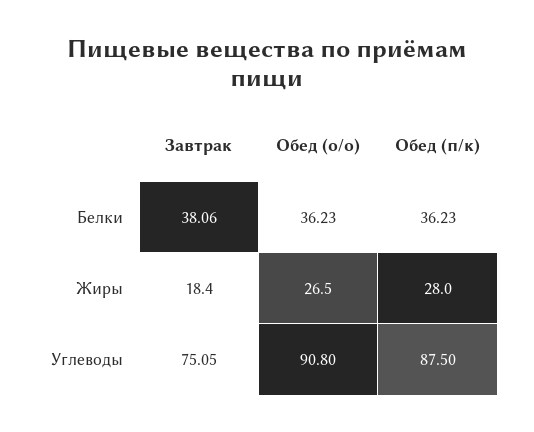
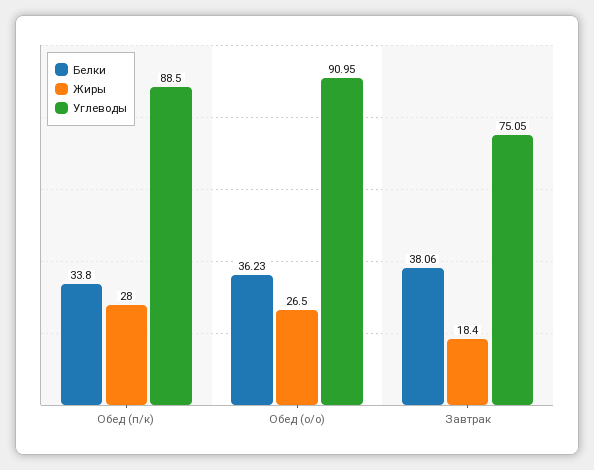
Белки, Обед (п/к): 36.23 -> 33.8
Углеводы, Обед (о/о): 90.8 -> 90.95
Углеводы, Обед (п/к): 87.5 -> 88.5

